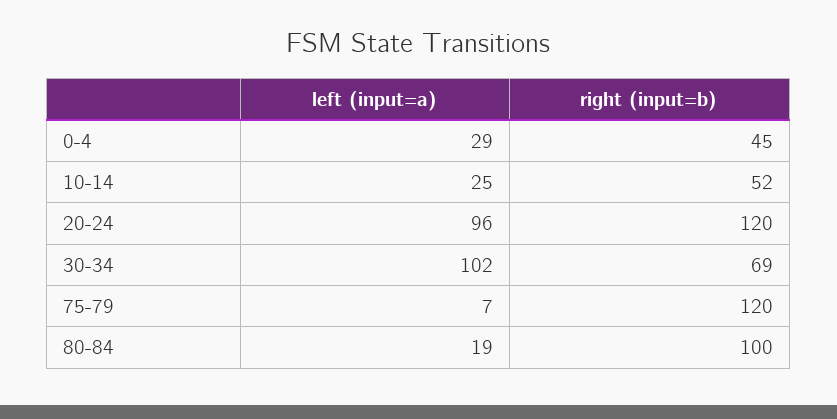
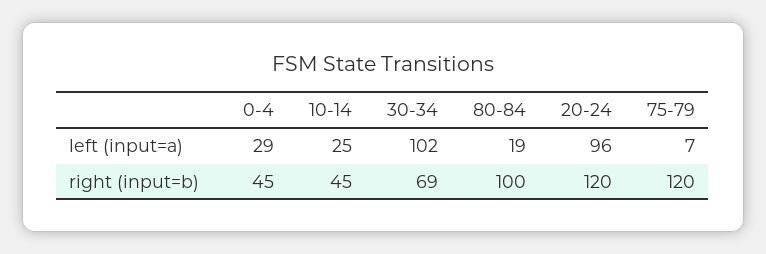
right (input=b), 10-14: 52 -> 45

